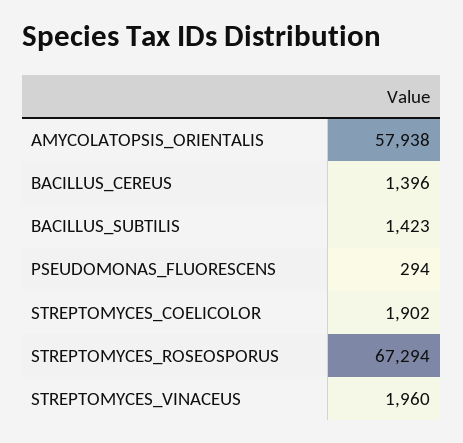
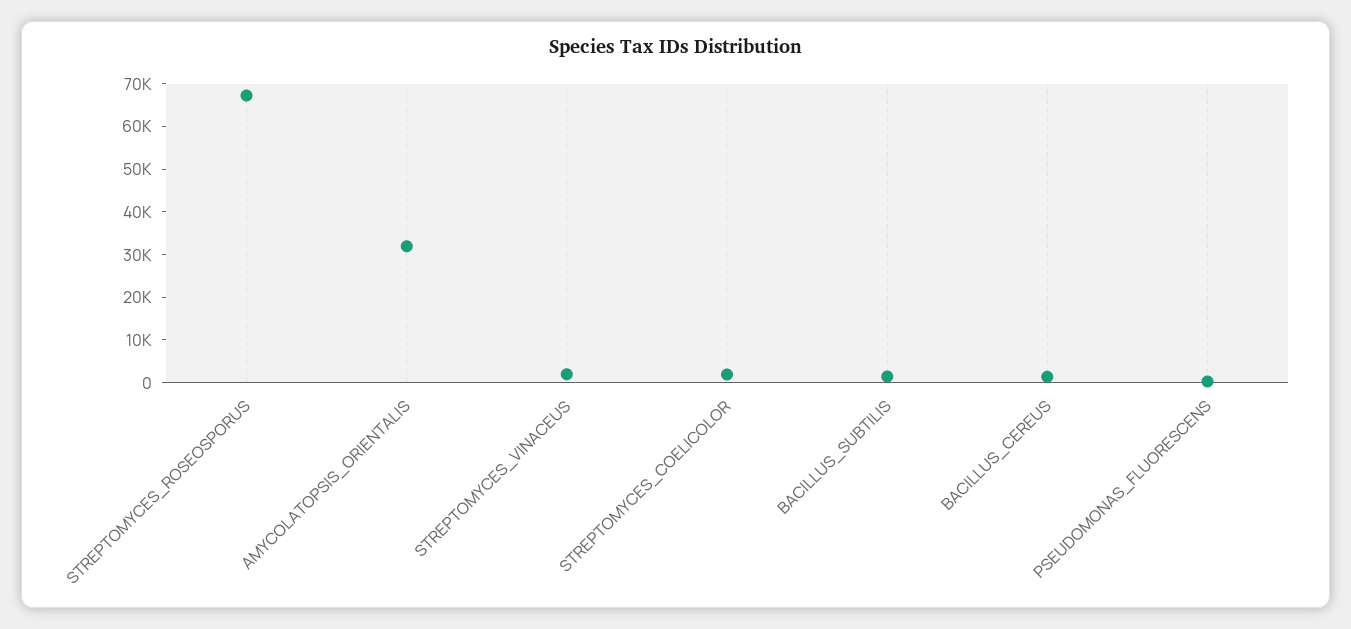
AMYCOLATOPSIS_ORIENTALIS: 57938 -> 32000

